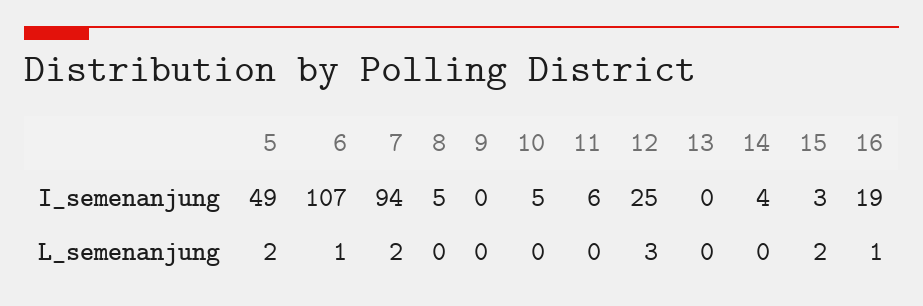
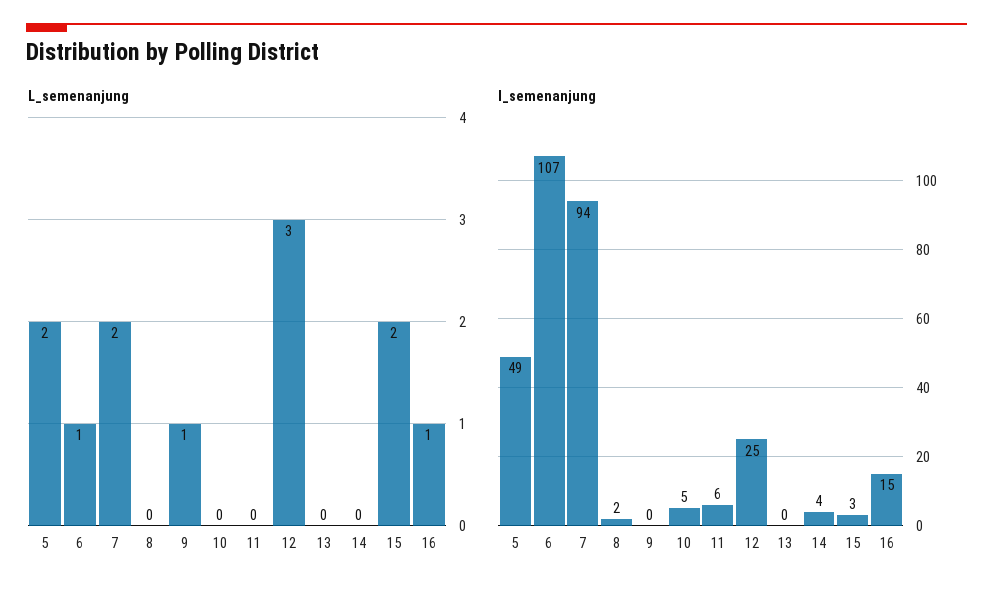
I_semenanjung, 8: 5 -> 2
I_semenanjung, 16: 19 -> 15
L_semenanjung, 9: 0 -> 1

